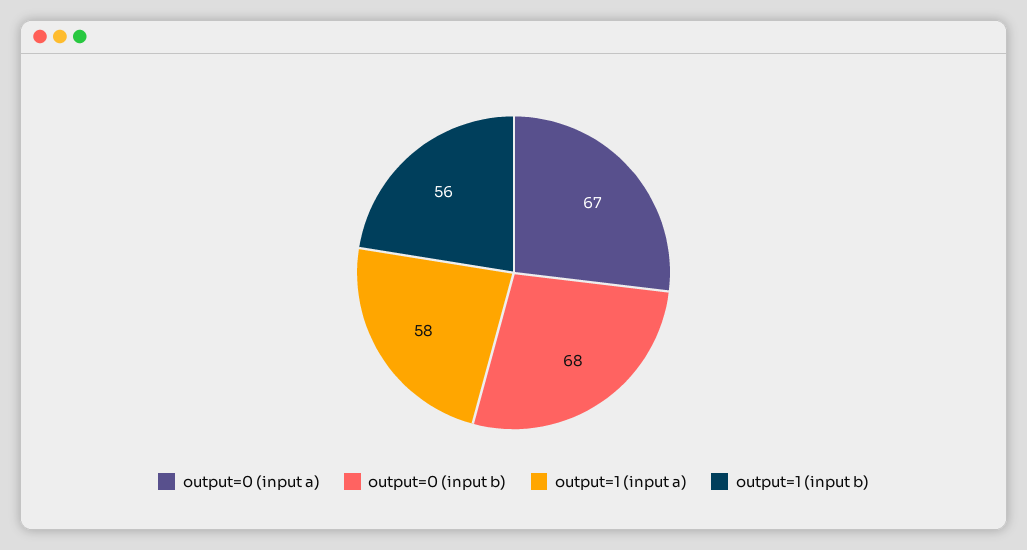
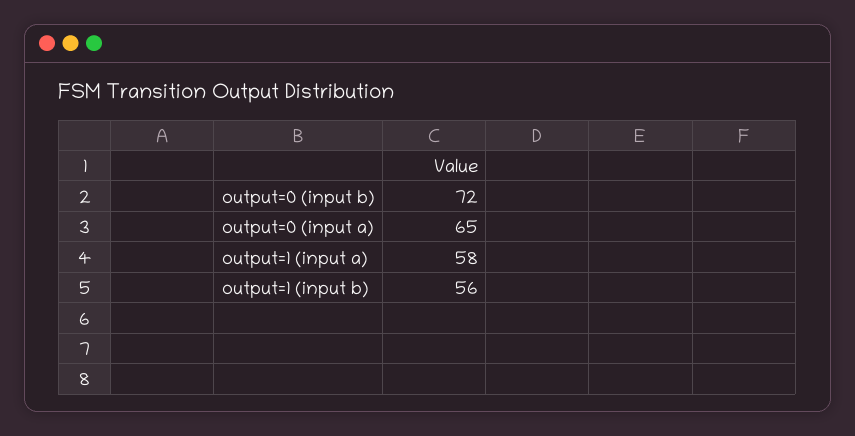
output=0 (input a): 67 -> 65
output=0 (input b): 68 -> 72

